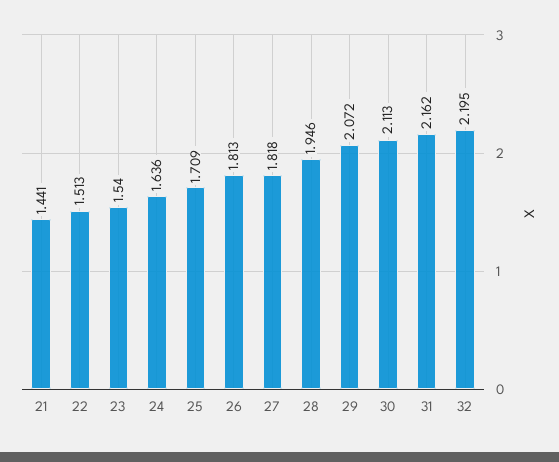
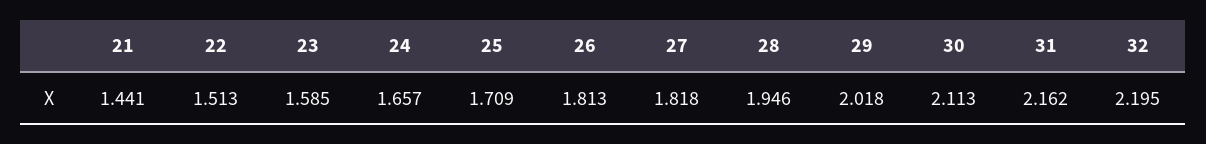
23: 1.54 -> 1.585
24: 1.636 -> 1.657
29: 2.072 -> 2.018

